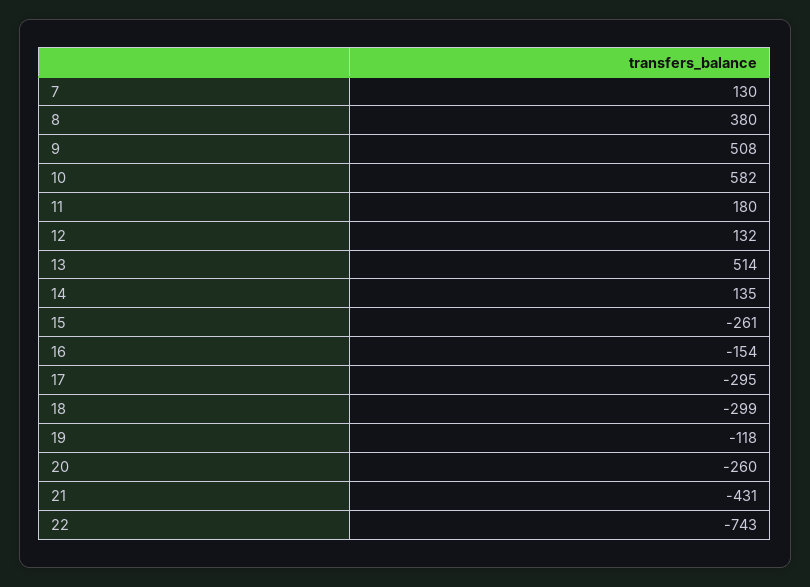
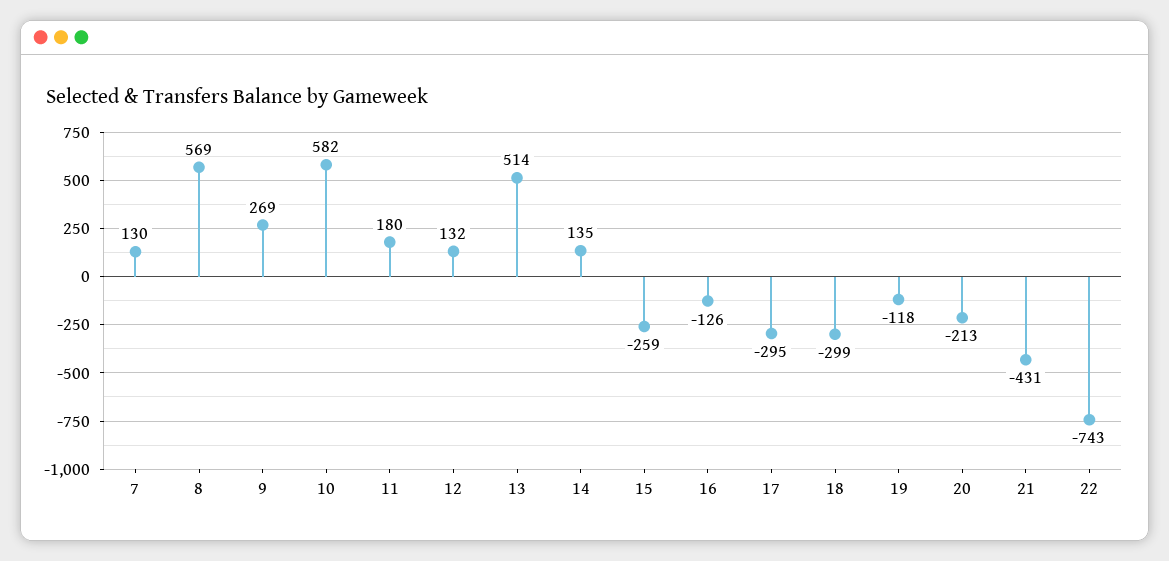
8: 380 -> 569
9: 508 -> 269
15: -261 -> -259
16: -154 -> -126
20: -260 -> -213

